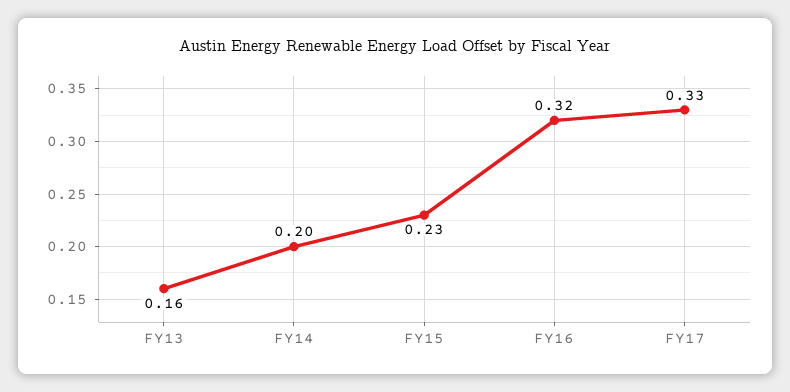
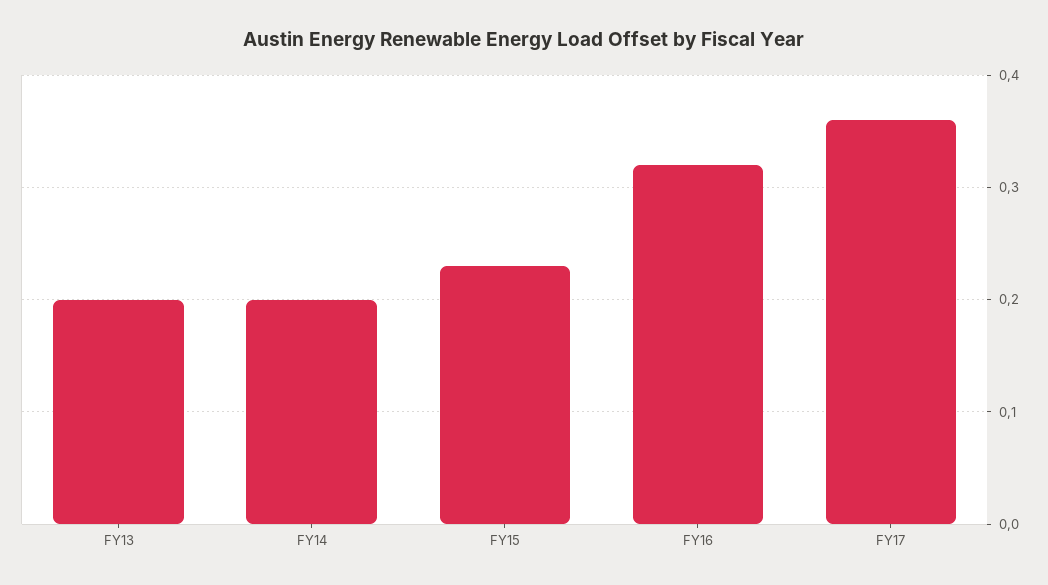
FY13: 0.16 -> 0.2
FY17: 0.33 -> 0.36

